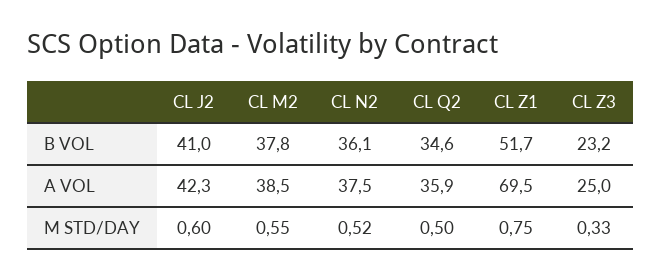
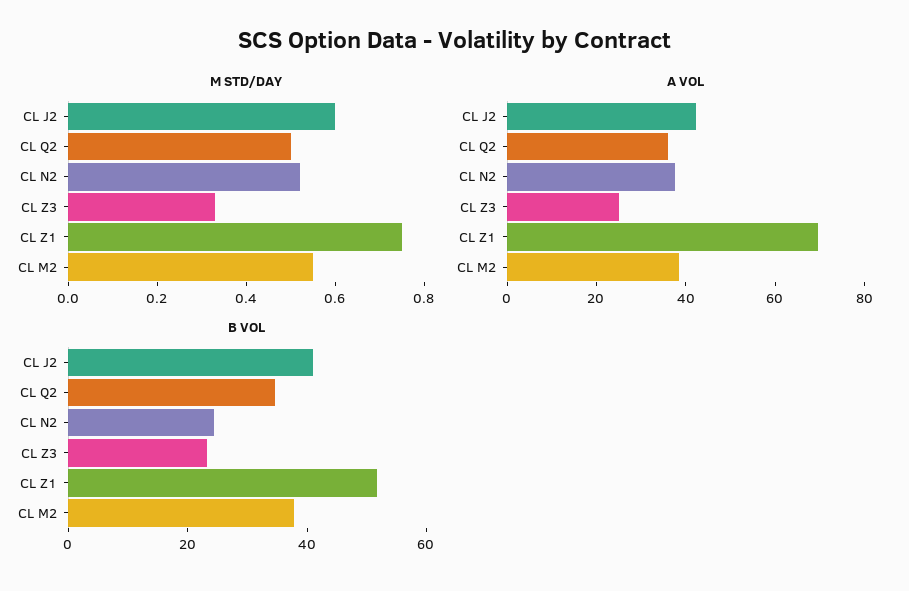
B VOL, CL N2: 36.1 -> 25

